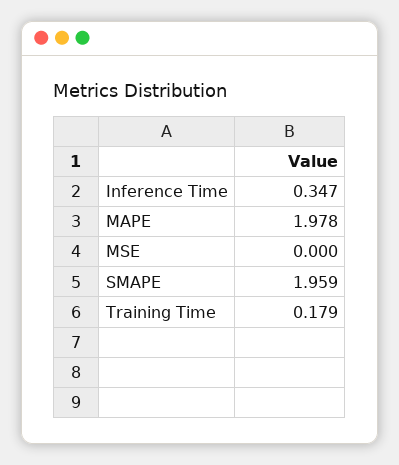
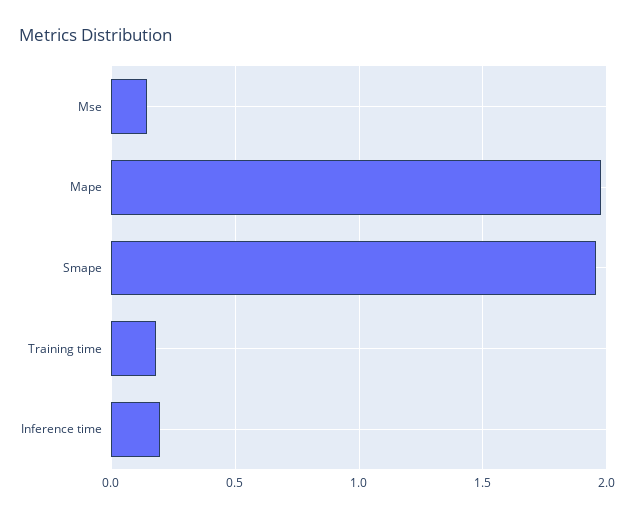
Inference Time: 0.347 -> 0.2
MSE: 0 -> 0.15

